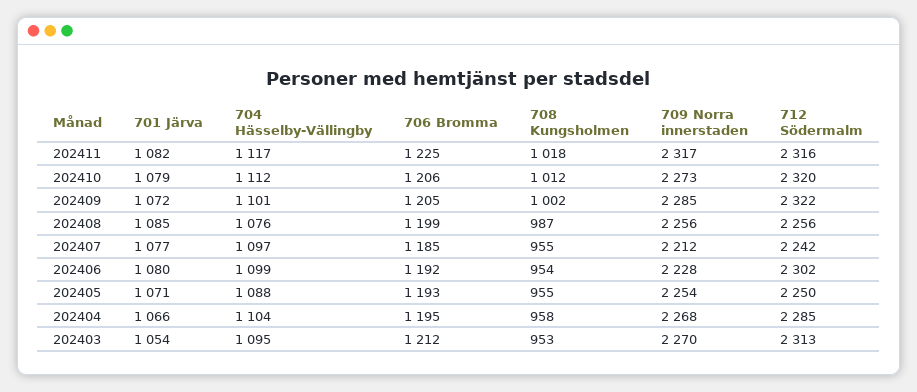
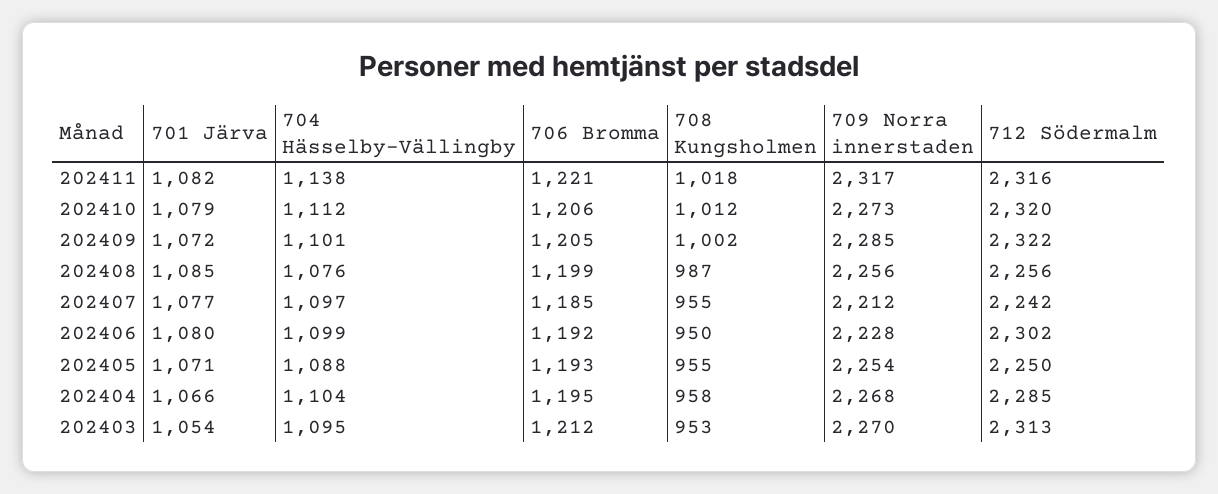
704 Hässelby-Vällingby, 202411: 1117 -> 1138
706 Bromma, 202411: 1225 -> 1221
708 Kungsholmen, 202406: 954 -> 950

